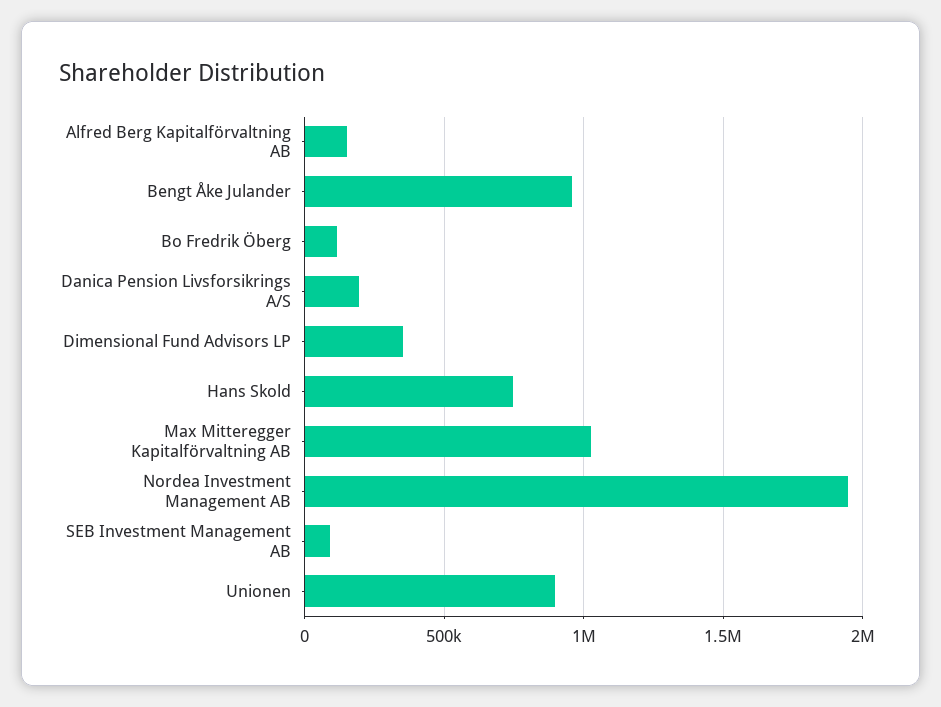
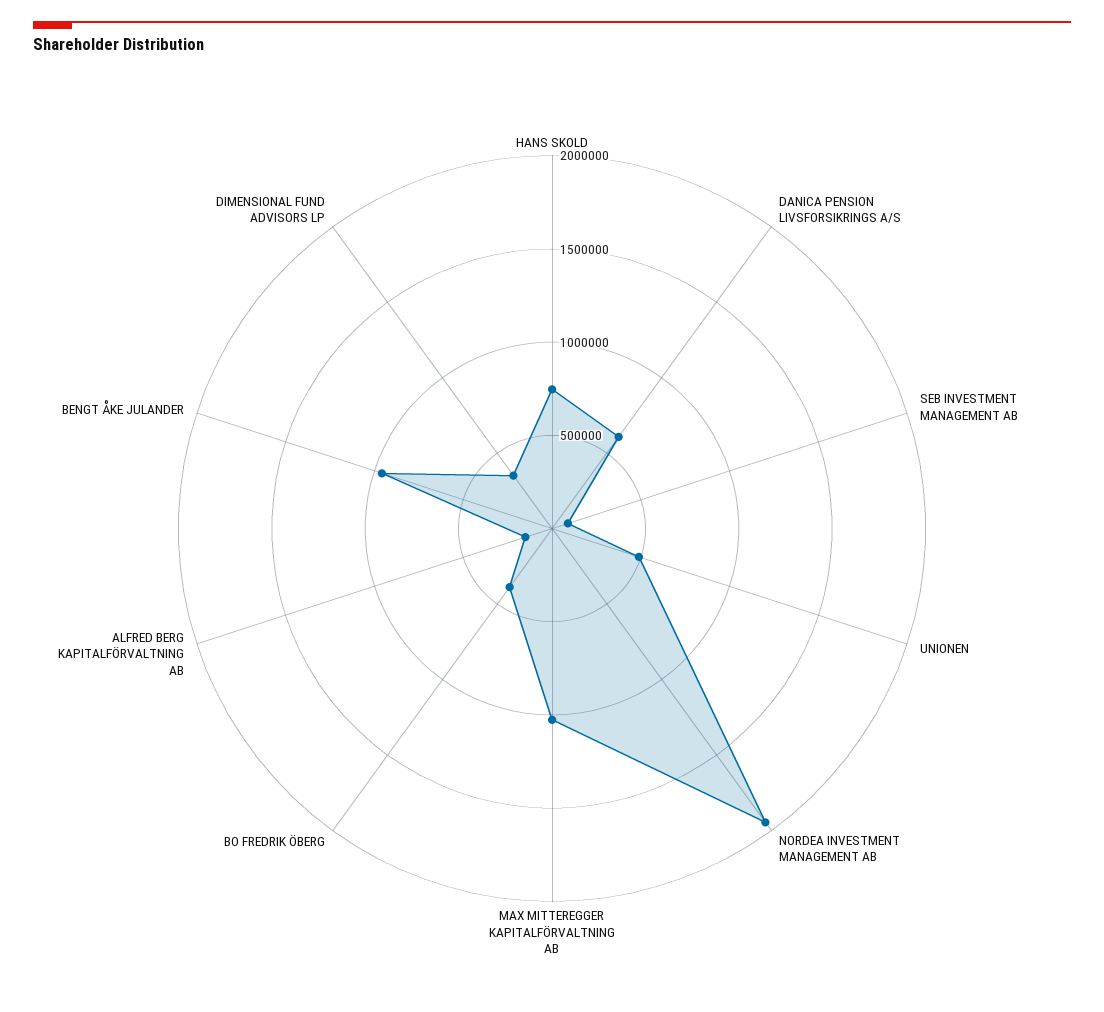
Bo Fredrik Öberg: 100000 -> 400000
Danica Pension Livsforsikrings A/S: 200000 -> 600000
Unionen: 900000 -> 500000

